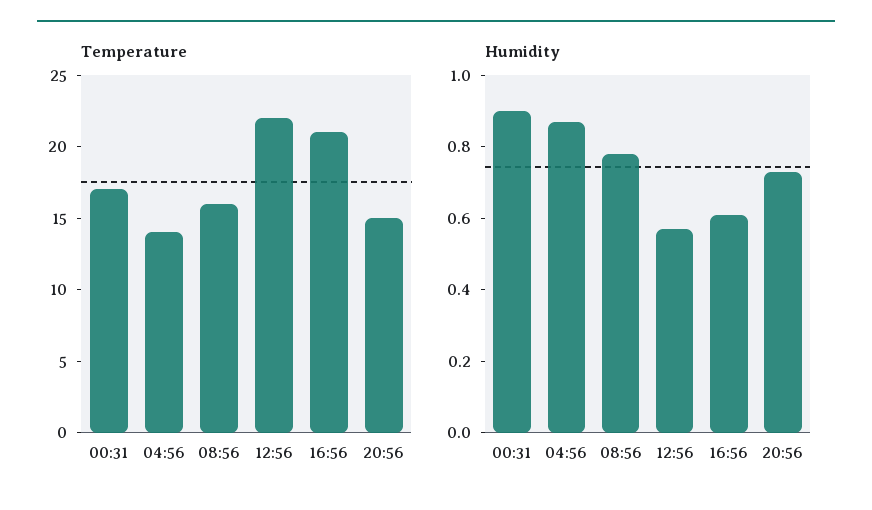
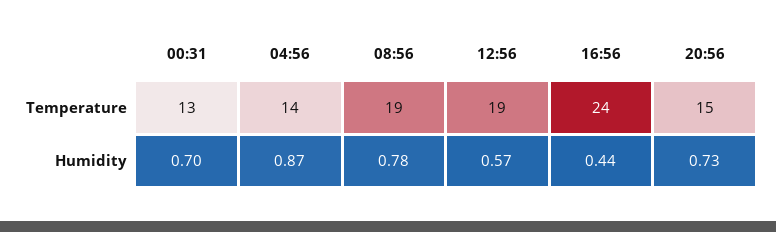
Temperature, 00:31: 17 -> 13
Temperature, 08:56: 16 -> 19
Temperature, 12:56: 22 -> 19
Temperature, 16:56: 21 -> 24
Humidity, 00:31: 0.9 -> 0.7
Humidity, 16:56: 0.6 -> 0.44

